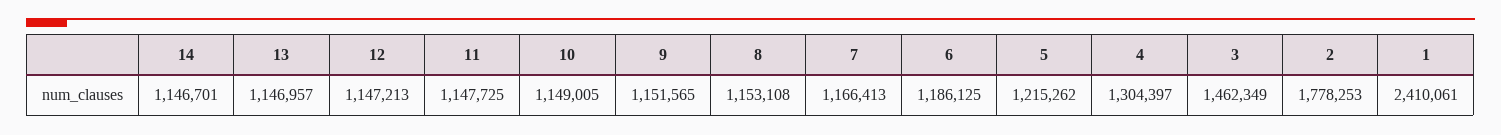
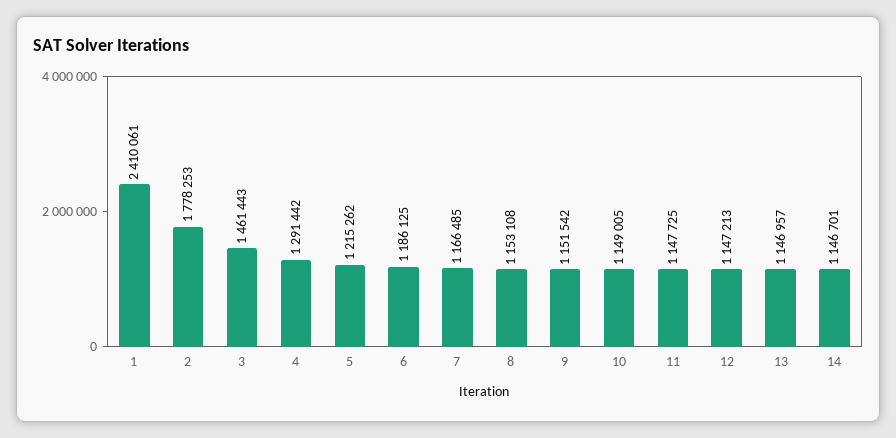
9: 1151565 -> 1151542
7: 1166413 -> 1166485
4: 1304397 -> 1291442
3: 1462349 -> 1461443

